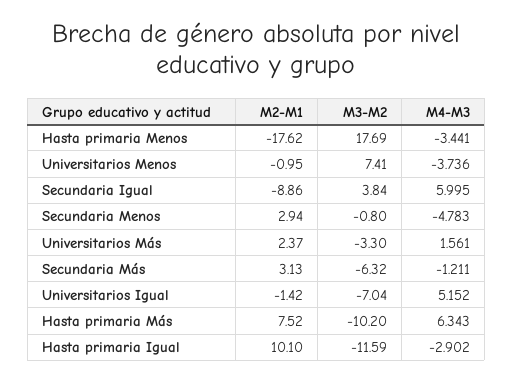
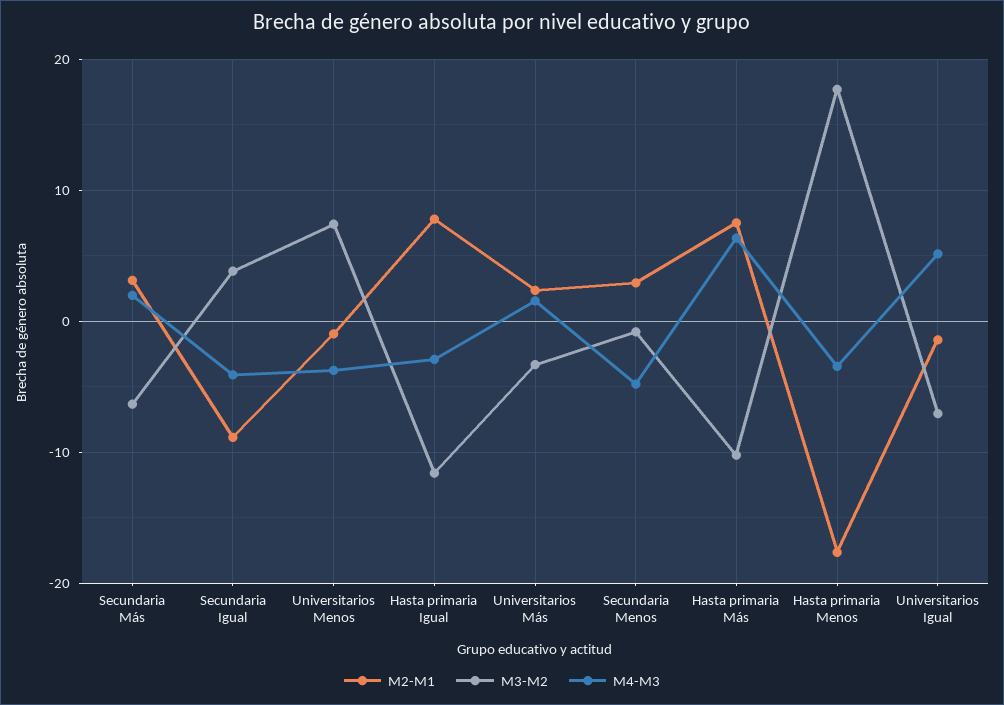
M4-M3, Secundaria Igual: 5.995 -> -4
M4-M3, Secundaria Más: -1.211 -> 2
M2-M1, Hasta primaria Igual: 10.1 -> 8

